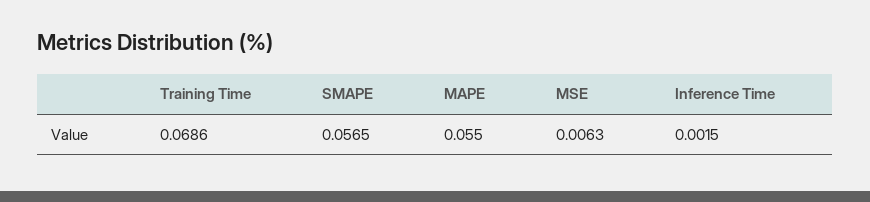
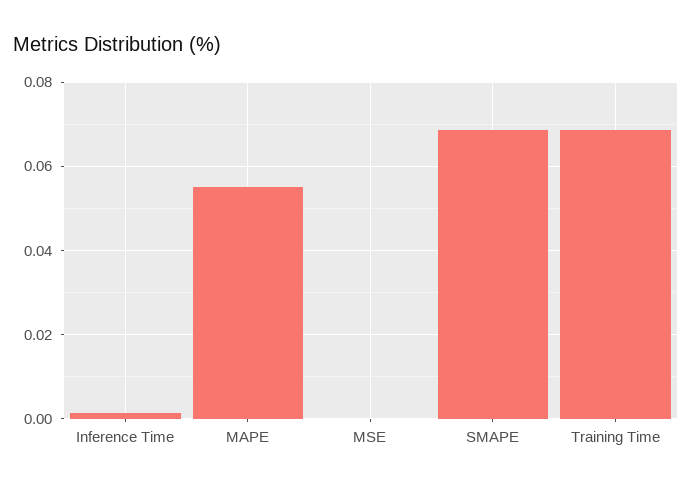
SMAPE: 0.0565 -> 0.068
MSE: 0.0063 -> 0

